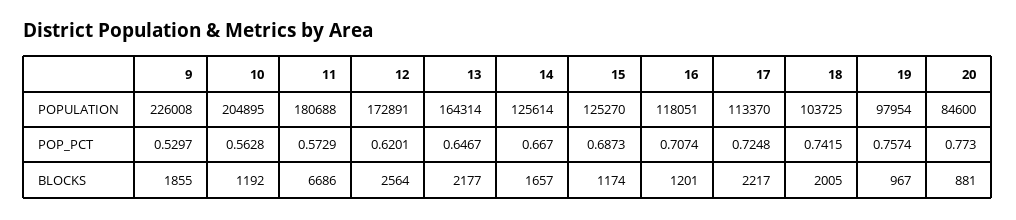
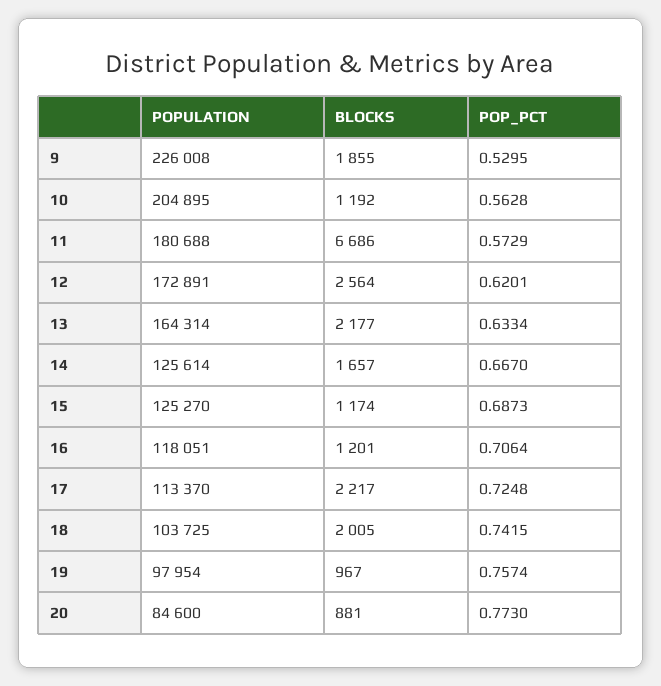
9, POP_PCT: 0.5297 -> 0.5295
13, POP_PCT: 0.6467 -> 0.6334
16, POP_PCT: 0.7074 -> 0.7064

